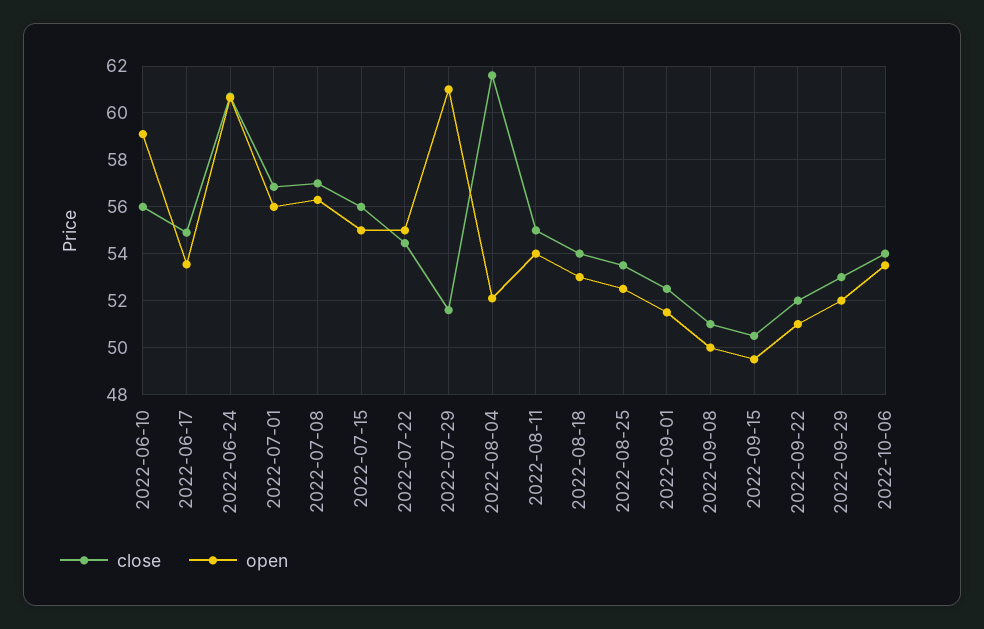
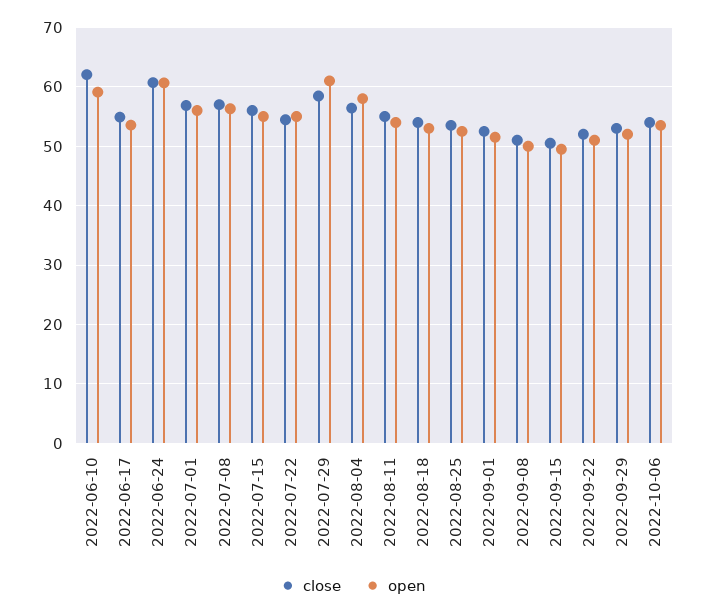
close, 2022-06-10: 56 -> 62
close, 2022-07-29: 51.5 -> 58
close, 2022-08-04: 61.5 -> 56
open, 2022-08-04: 52 -> 58

